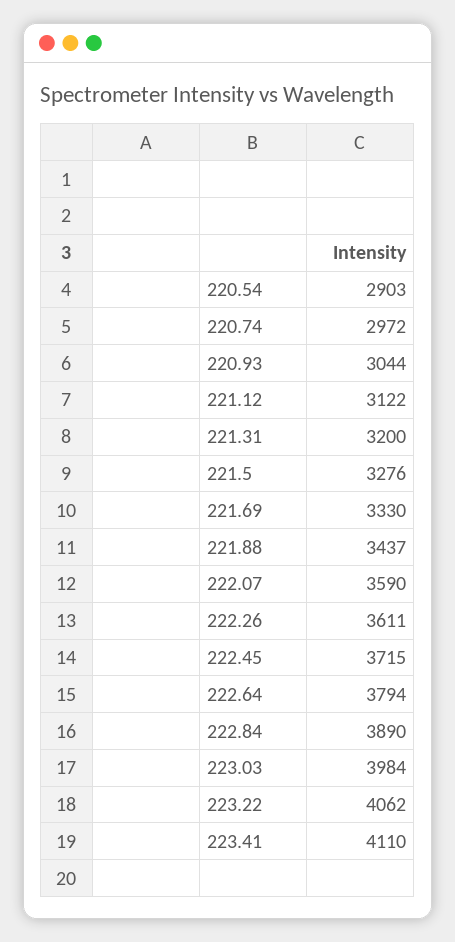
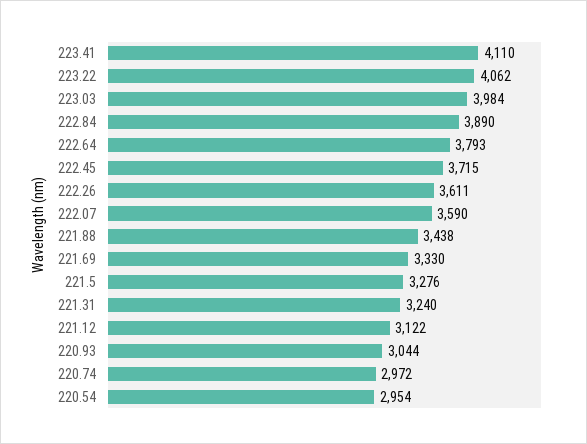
220.54: 2903 -> 2954
221.31: 3200 -> 3240
221.88: 3437 -> 3438
222.64: 3794 -> 3793

